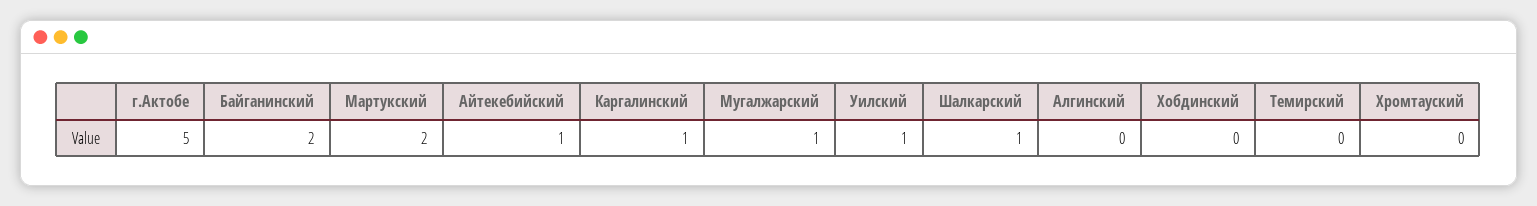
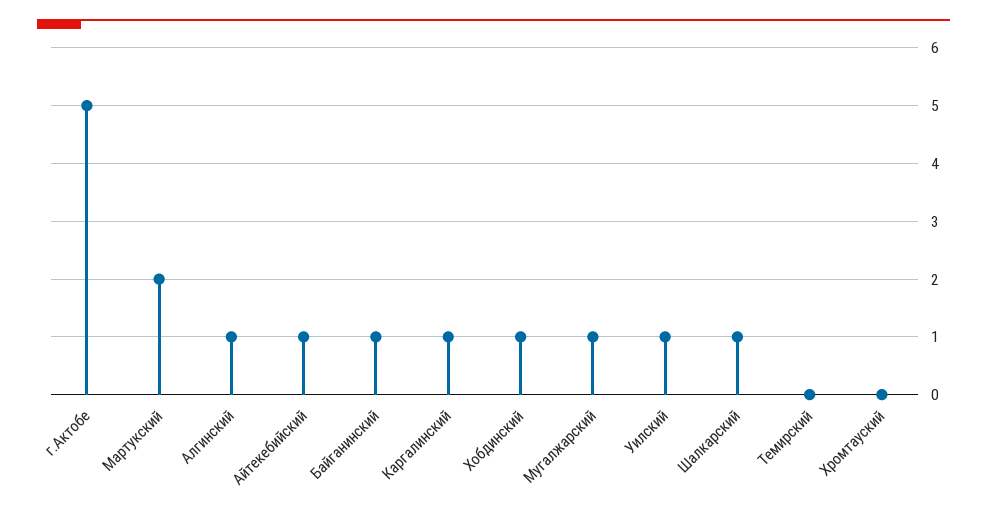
Байганинский: 2 -> 1
Алгинский: 0 -> 1
Хобдинский: 0 -> 1

